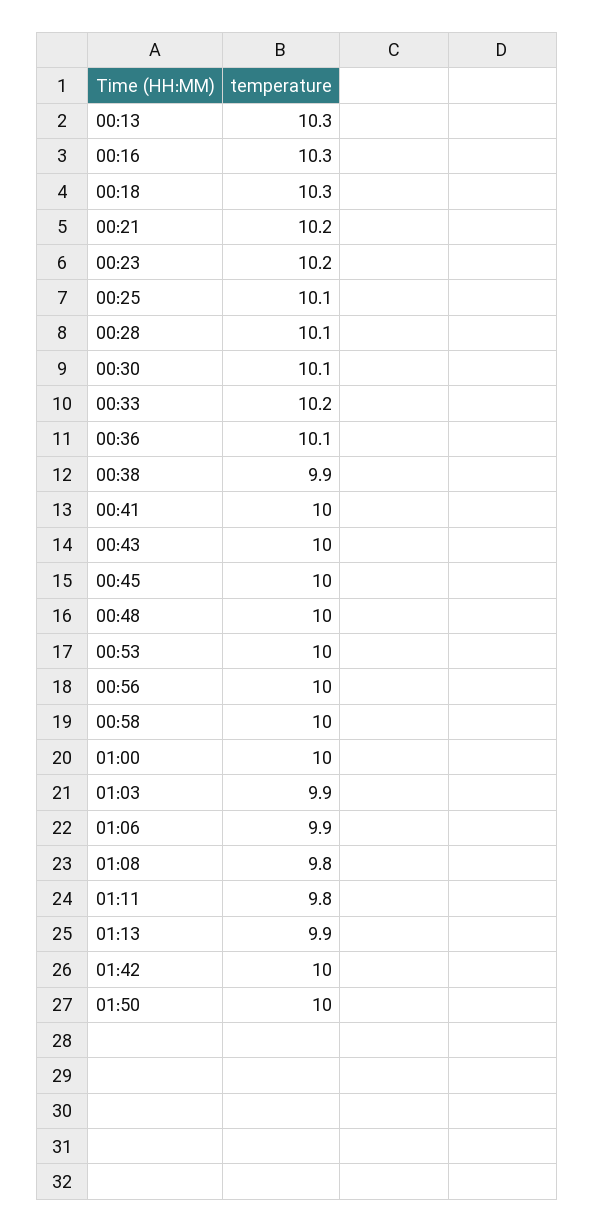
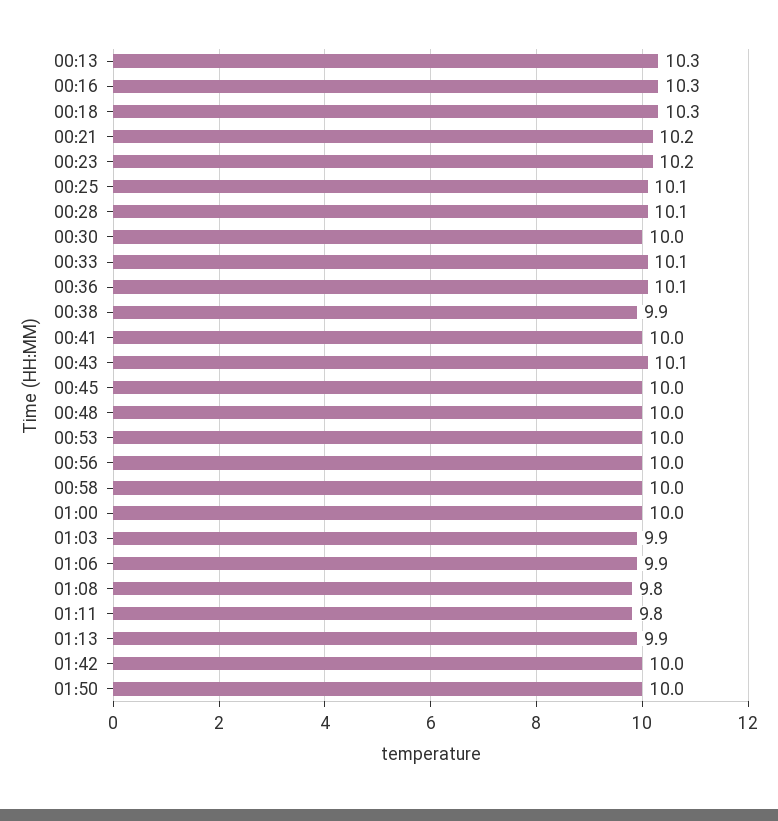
00:30: 10.1 -> 10
00:33: 10.2 -> 10.1
00:43: 10 -> 10.1

